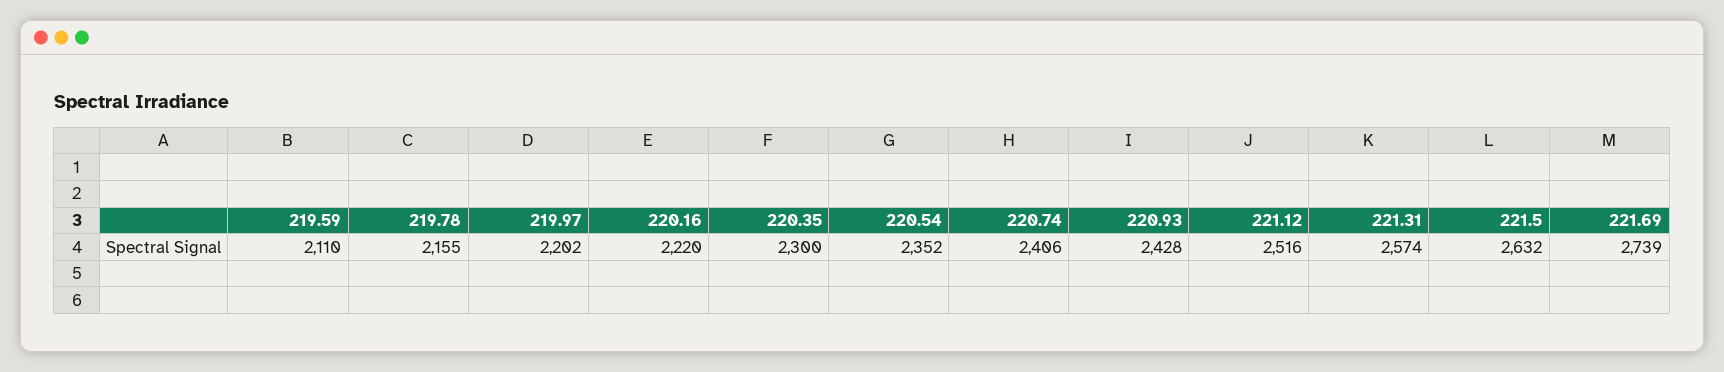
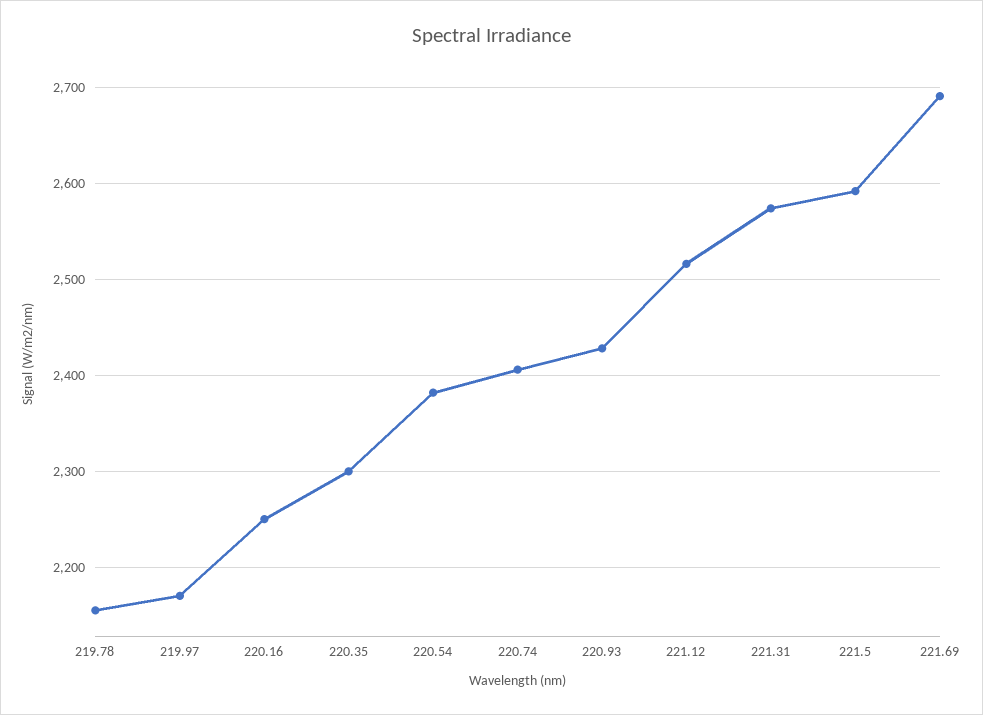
219.59: 2110 -> none
219.97: 2202 -> 2170
220.16: 2220 -> 2250
220.54: 2352 -> 2380
221.5: 2632 -> 2590
221.69: 2739 -> 2690

